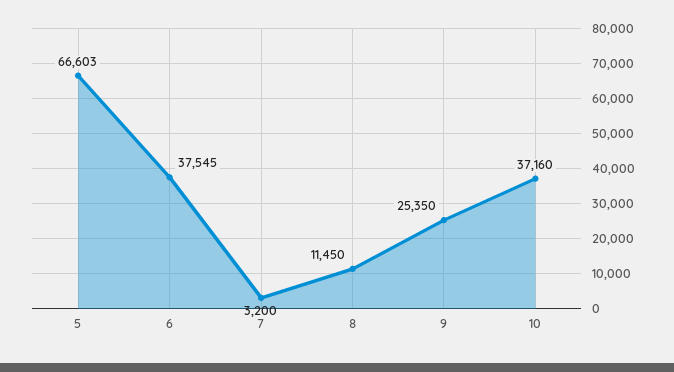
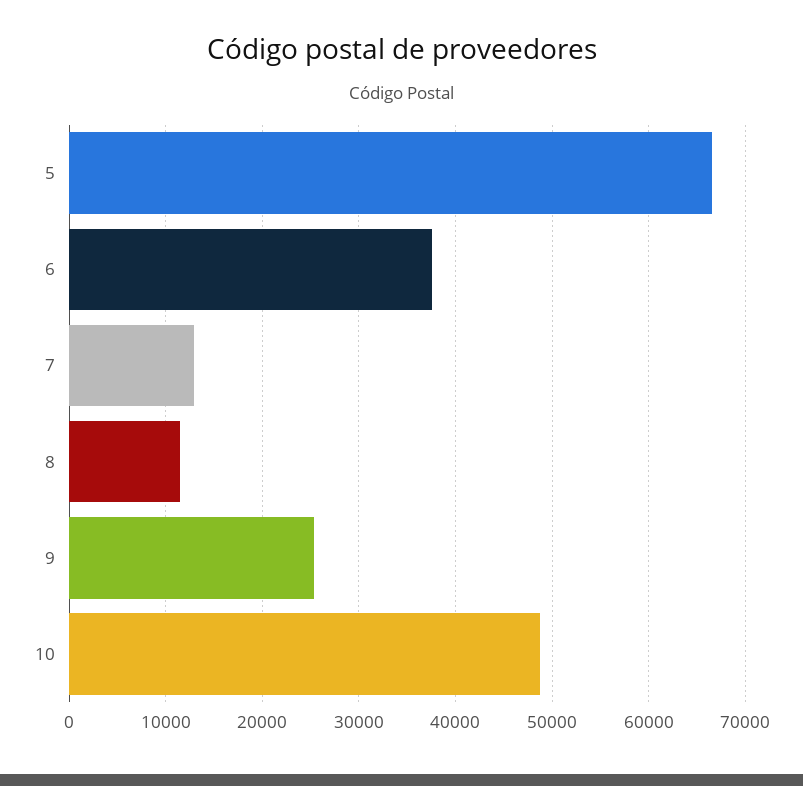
7: 3200 -> 13000
10: 37160 -> 49000

